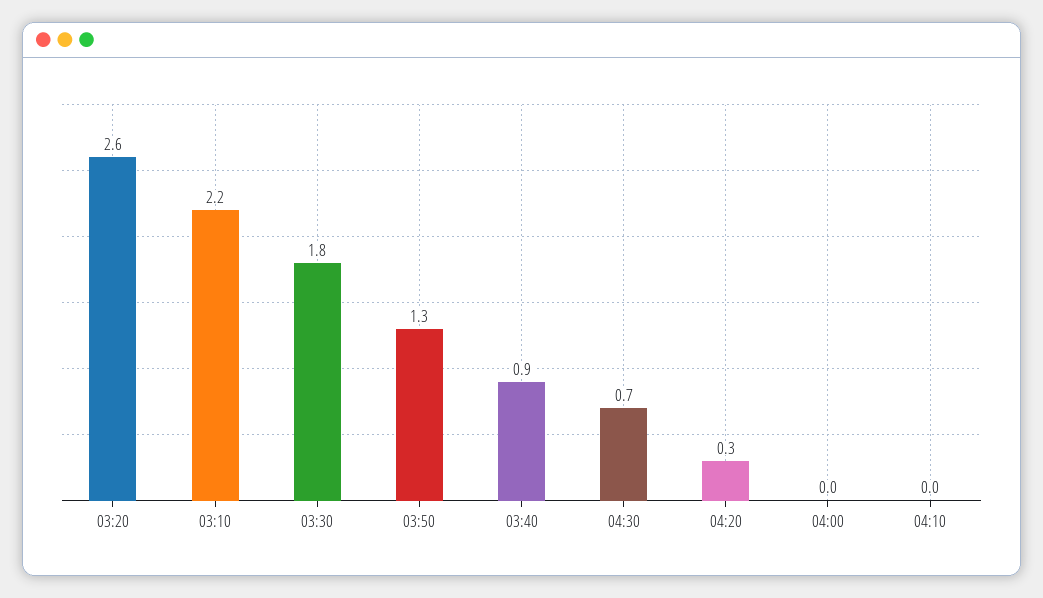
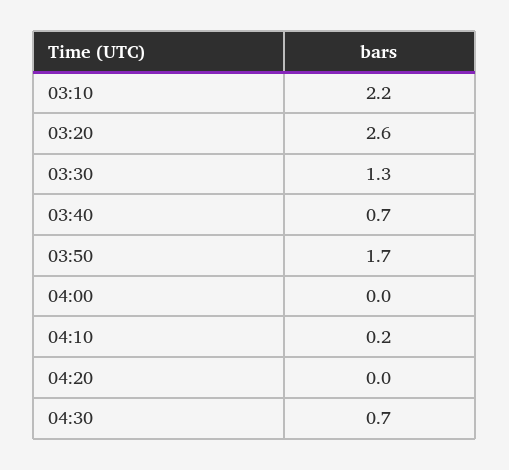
03:30: 1.8 -> 1.3
03:50: 1.3 -> 1.7
03:40: 0.9 -> 0.7
04:20: 0.3 -> 0
04:10: 0 -> 0.2

